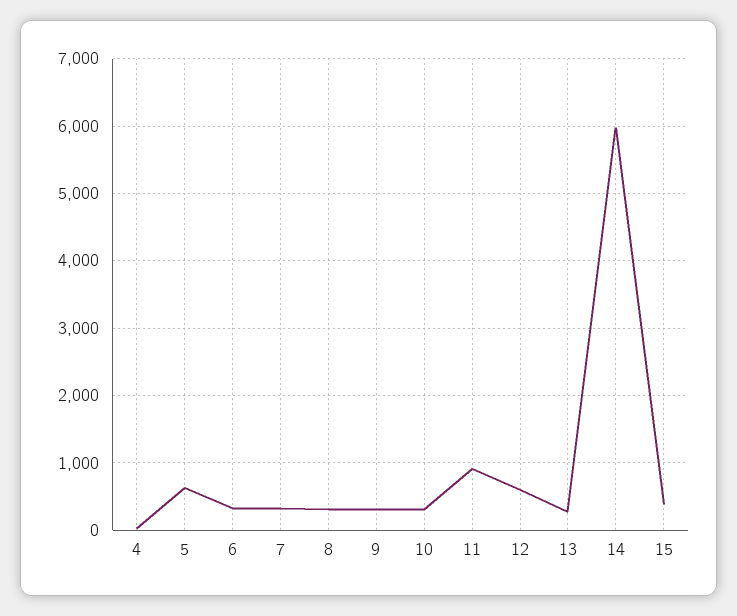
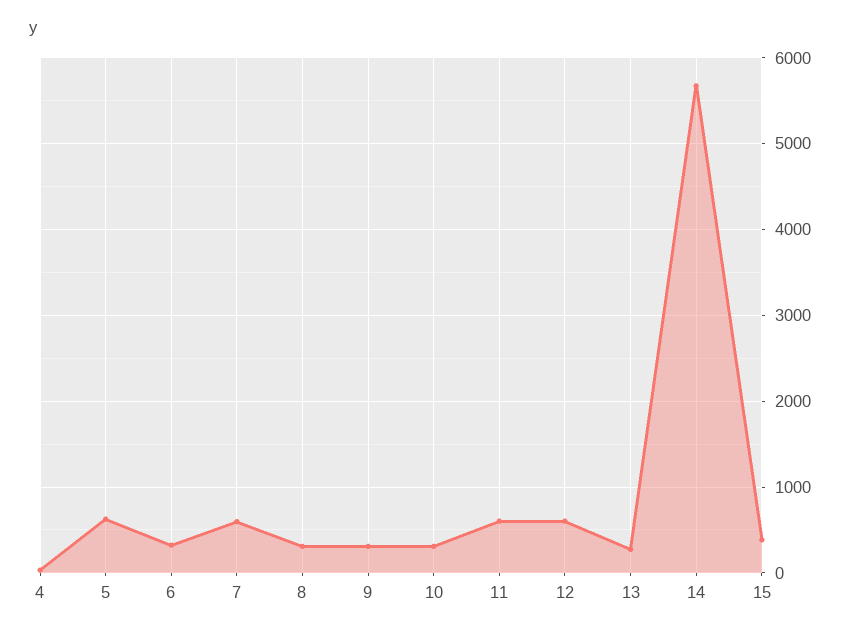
7: 300 -> 600
11: 900 -> 600
14: 6000 -> 5700

